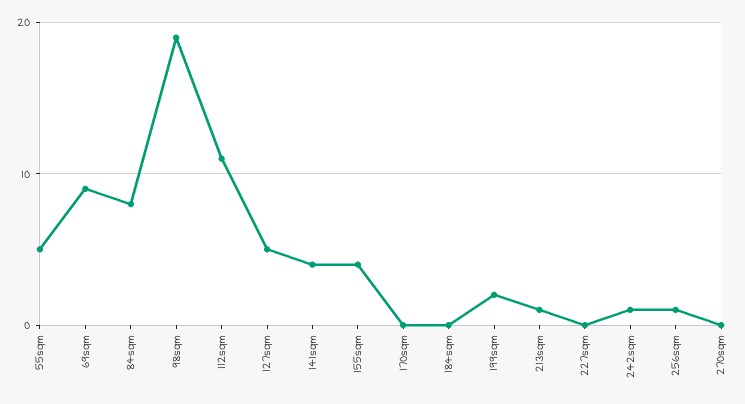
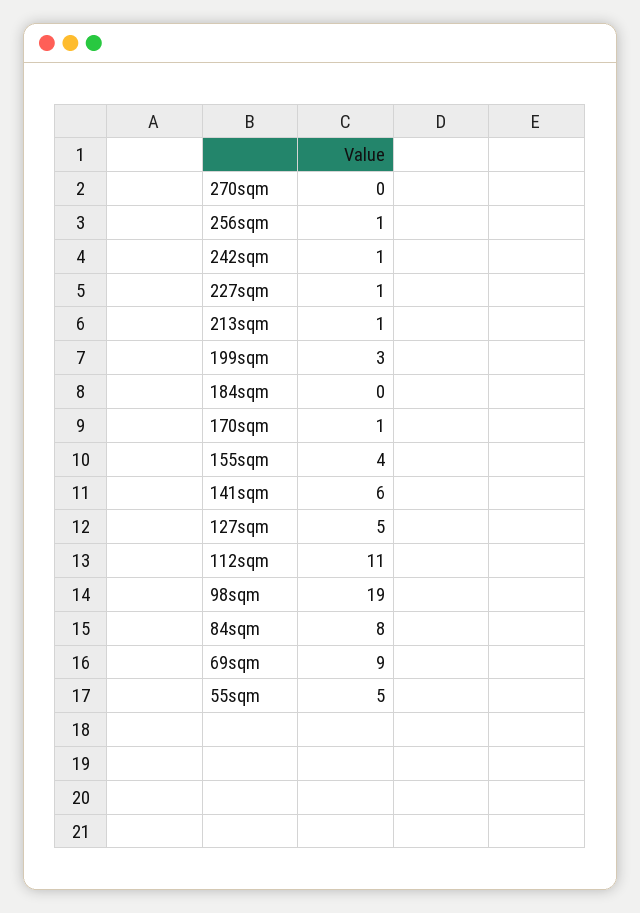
141sqm: 4 -> 6
170sqm: 0 -> 1
199sqm: 2 -> 3
227sqm: 0 -> 1

